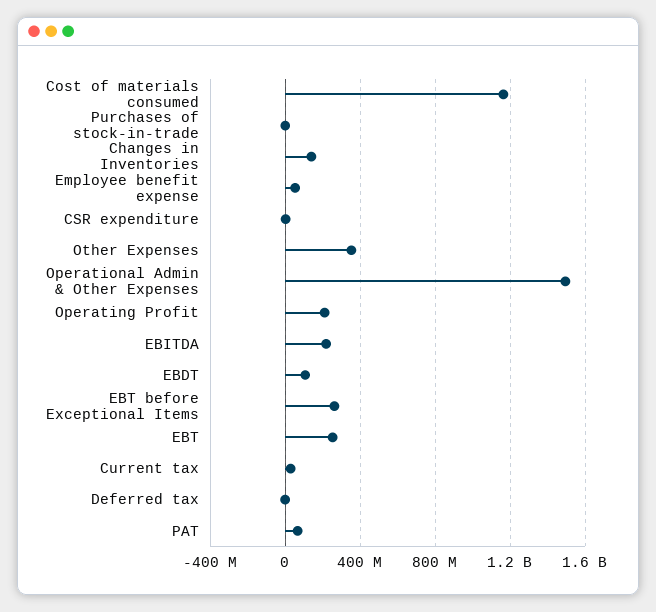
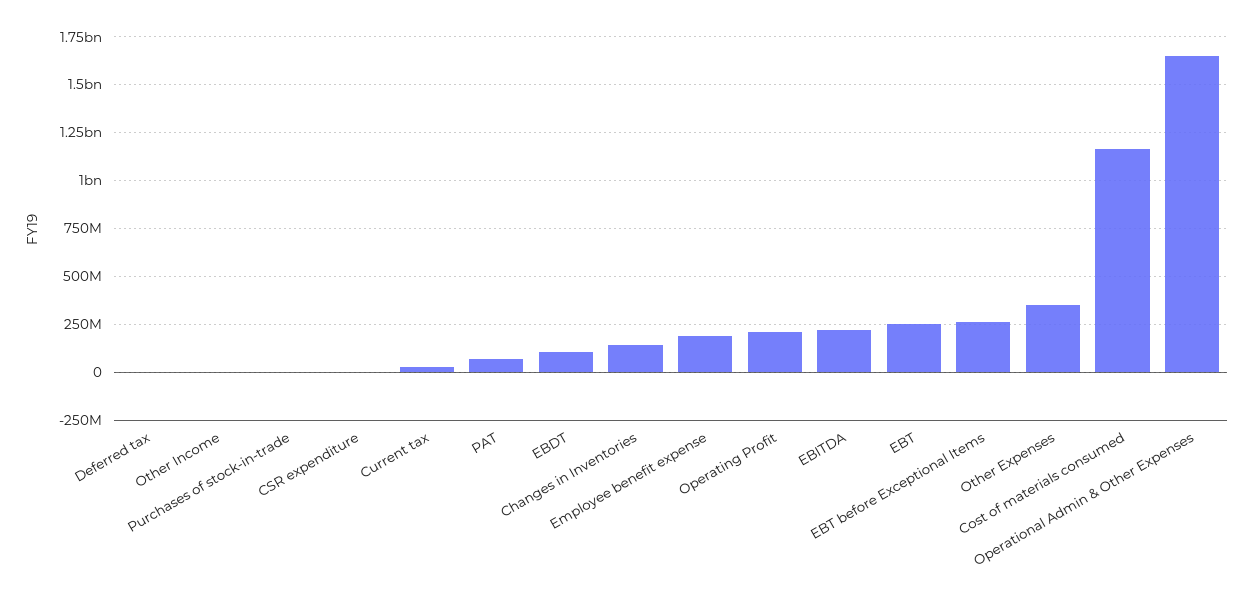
Employee benefit expense: 50000000 -> 200000000
Operational Admin & Other Expenses: 1500000000 -> 1650000000
Other Income: none -> 0

